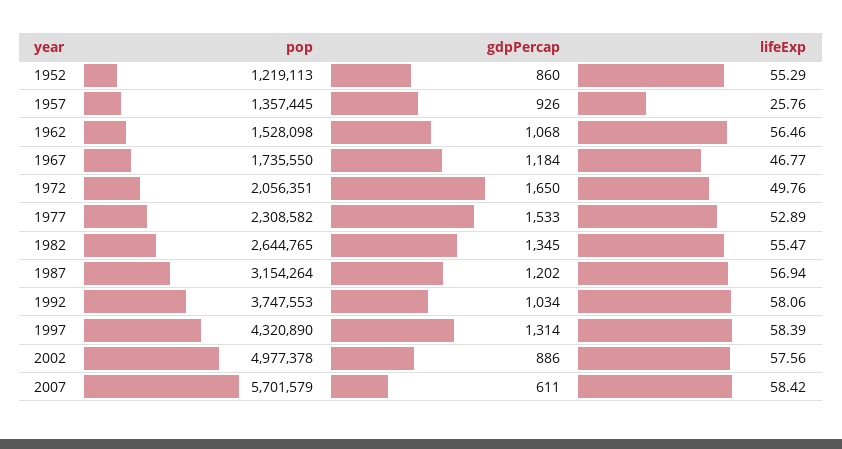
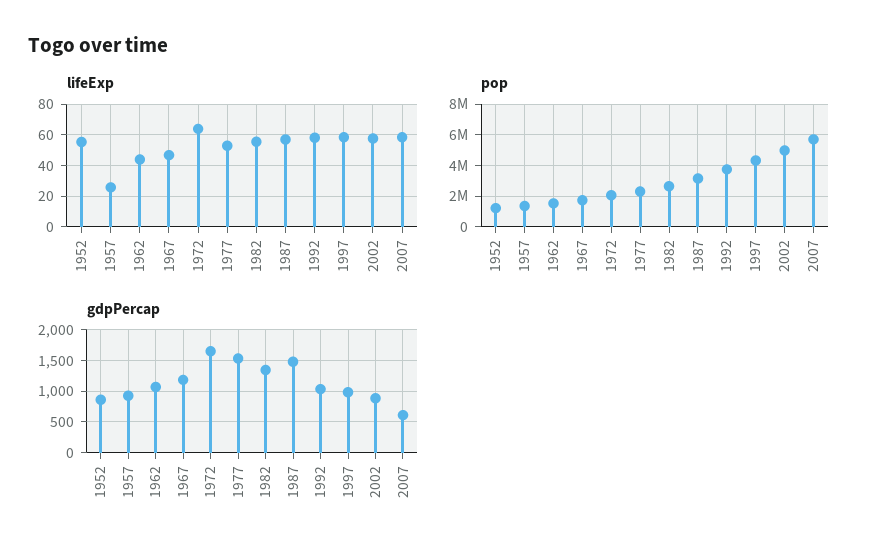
lifeExp, 1962: 56.46 -> 45
lifeExp, 1972: 49.76 -> 65
gdpPercap, 1987: 1202 -> 1500
gdpPercap, 1997: 1314 -> 1000

